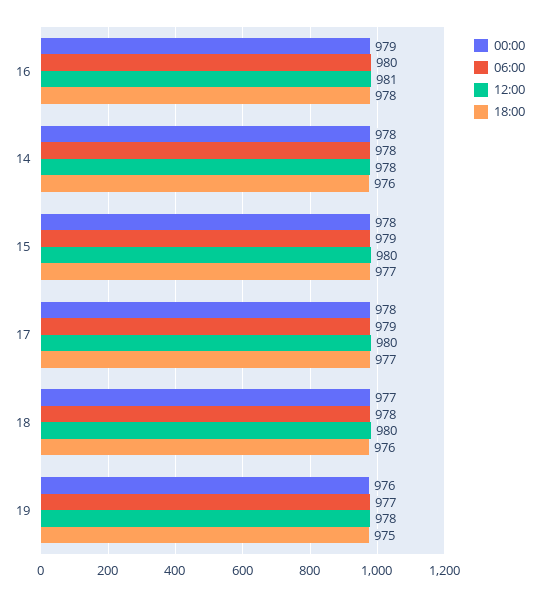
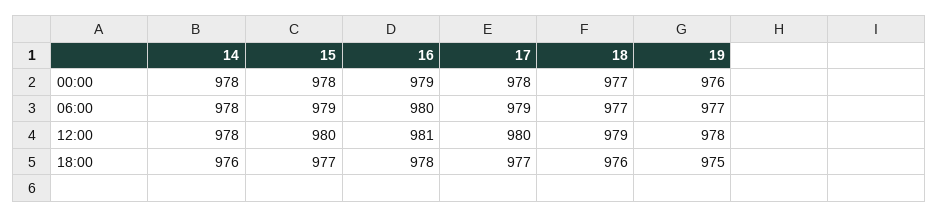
06:00, 18: 978 -> 977
12:00, 18: 980 -> 979

